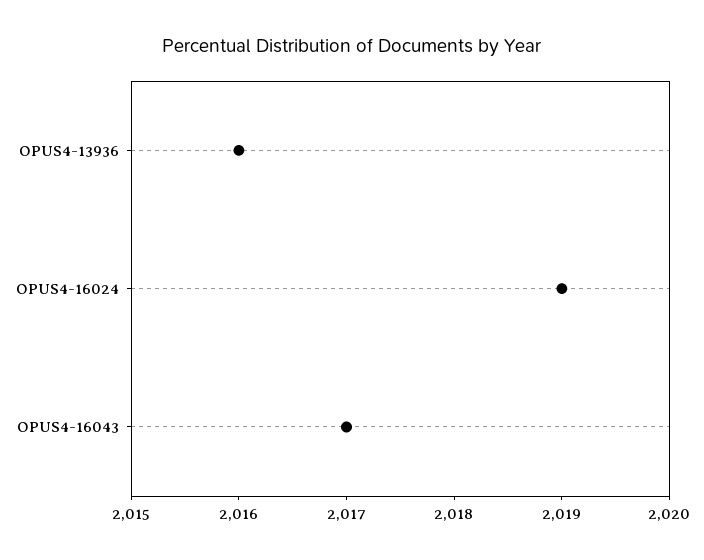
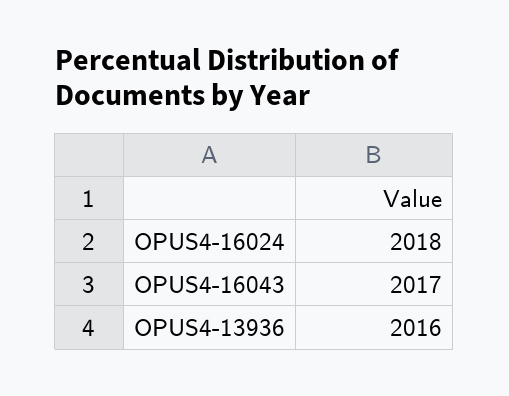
OPUS4-16024: 2019 -> 2018

